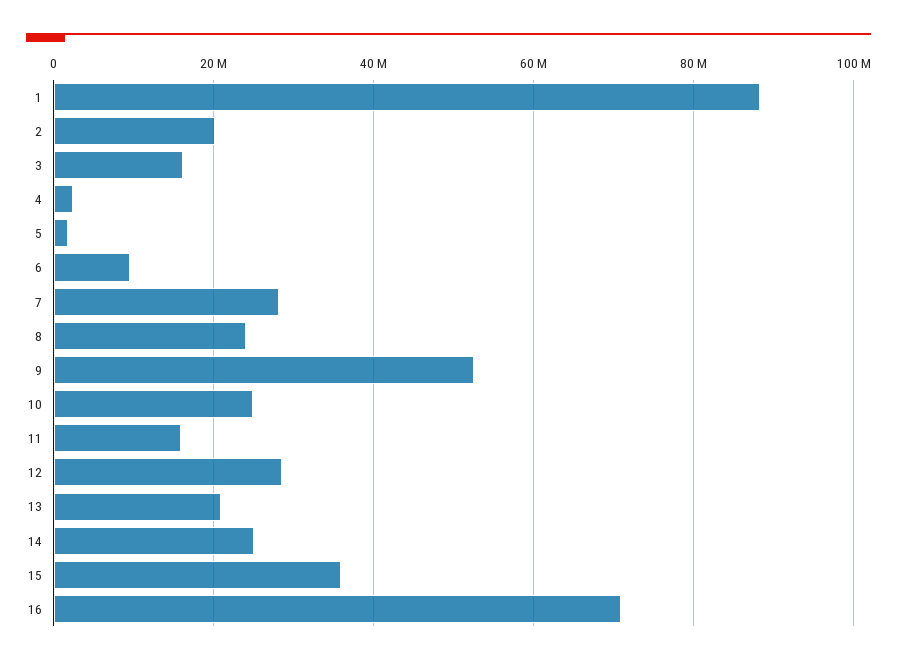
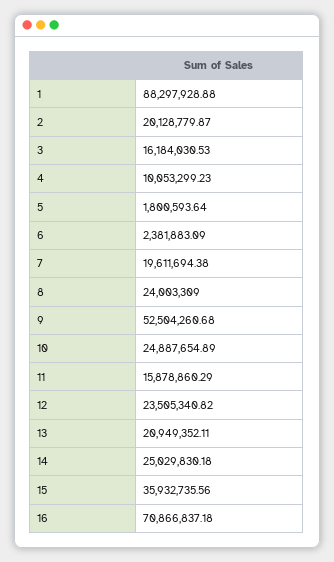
4: 2000000 -> 10053299.23
6: 10000000 -> 2381883.09
7: 28000000 -> 19611694.38
12: 28000000 -> 23505340.82

